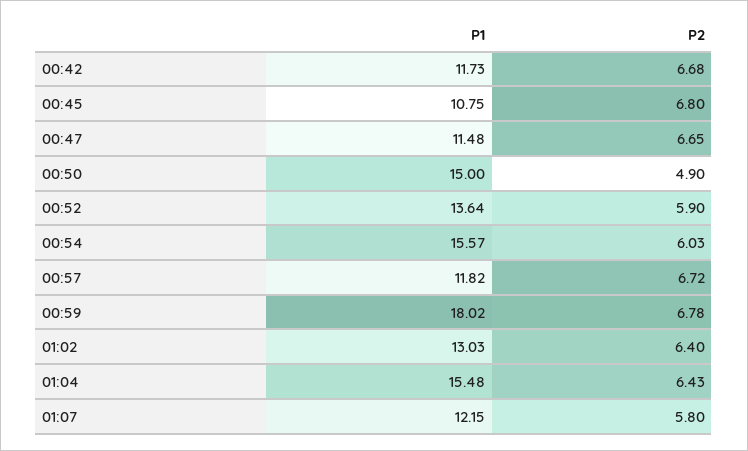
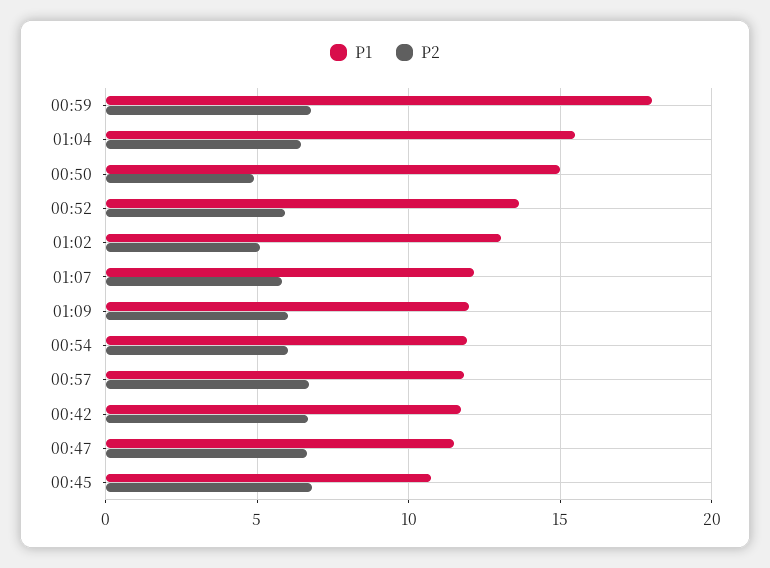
P1, 00:54: 15.57 -> 12
P2, 01:02: 6.4 -> 5
P1, 01:09: none -> 12
P2, 01:09: none -> 6

